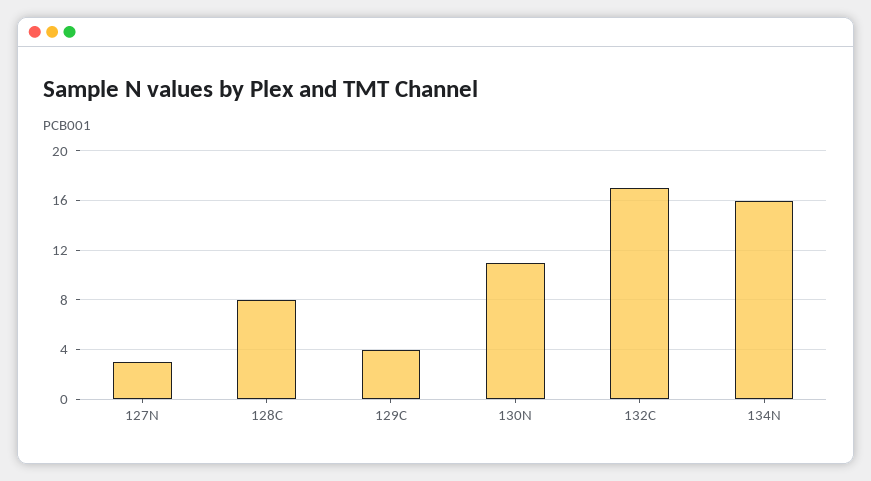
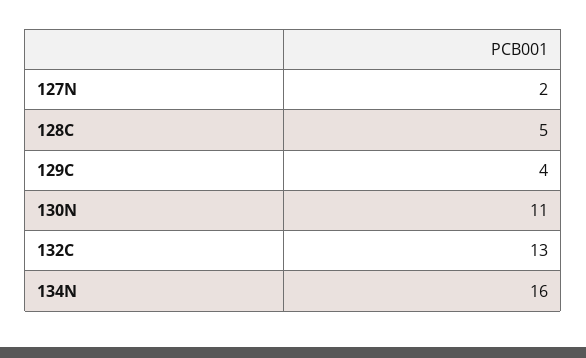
127N: 3 -> 2
128C: 8 -> 5
132C: 17 -> 13

